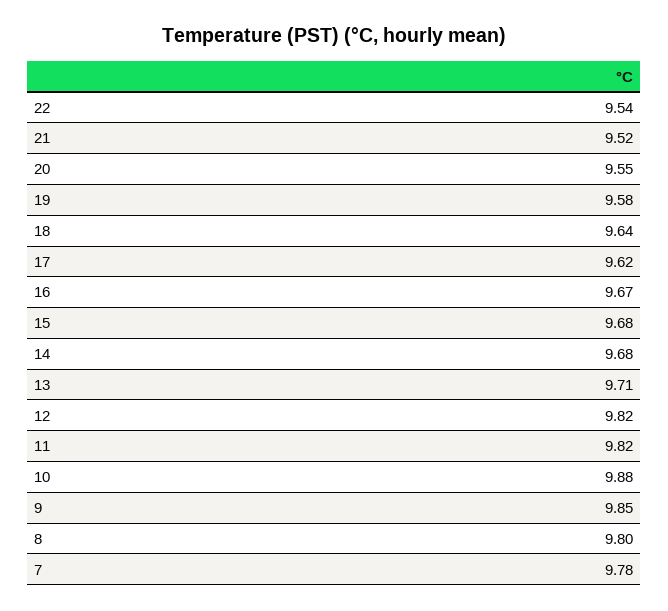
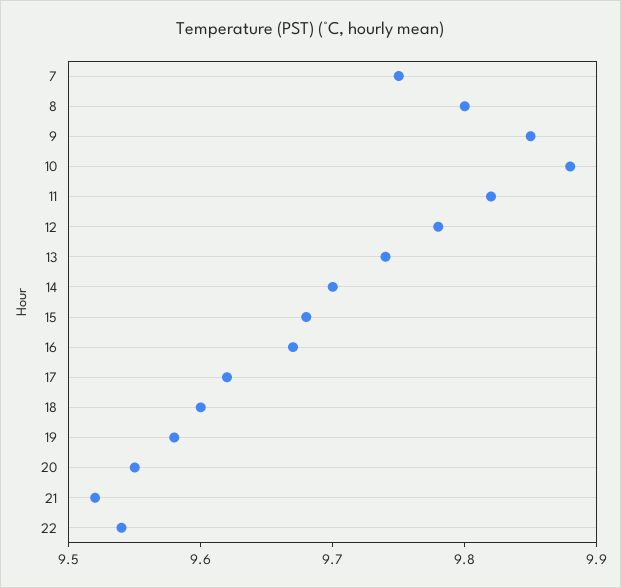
18: 9.64 -> 9.6
14: 9.68 -> 9.7
13: 9.71 -> 9.74
12: 9.82 -> 9.78
7: 9.78 -> 9.75

